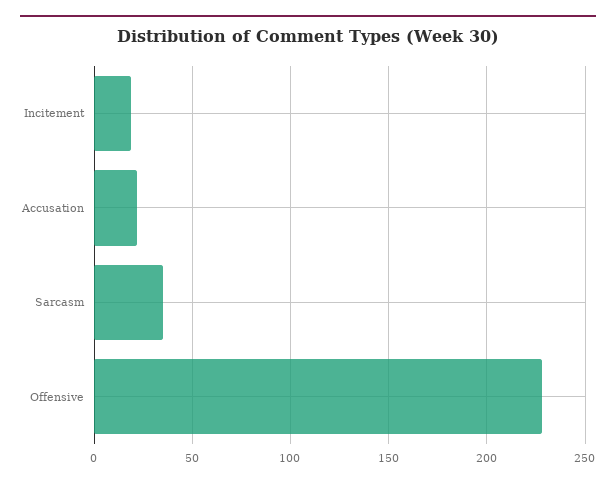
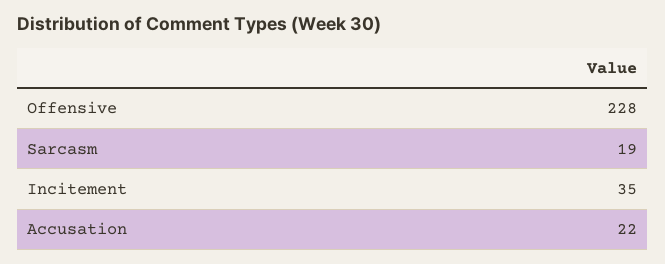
Incitement: 20 -> 35
Sarcasm: 35 -> 19

